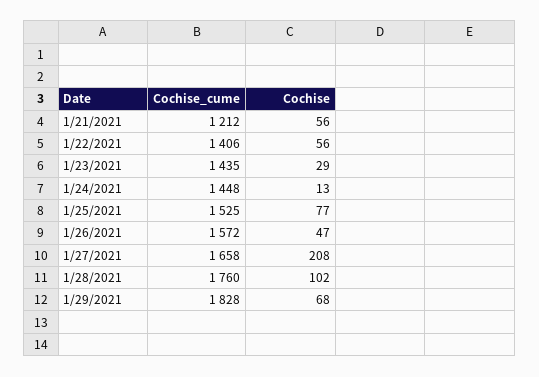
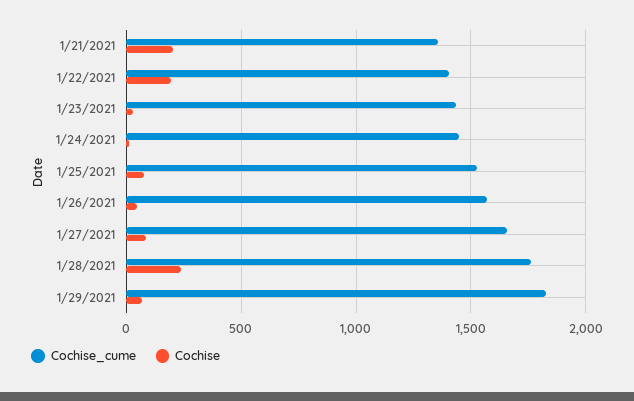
Cochise_cume, 1/21/2021: 1212 -> 1350
Cochise, 1/21/2021: 56 -> 200
Cochise, 1/22/2021: 56 -> 200
Cochise, 1/27/2021: 208 -> 100
Cochise, 1/28/2021: 102 -> 250

